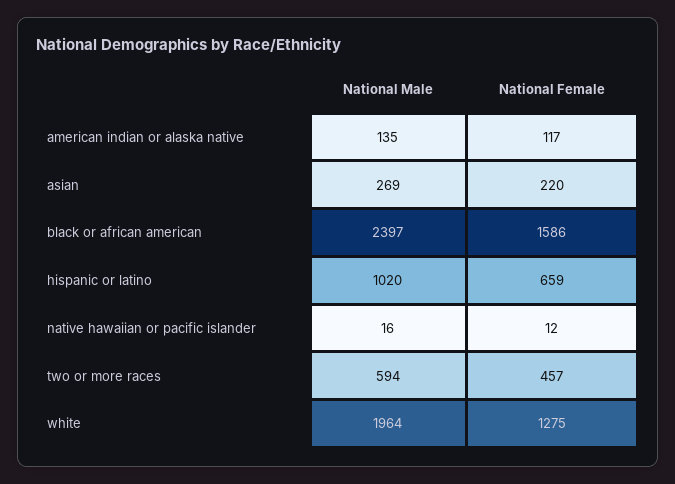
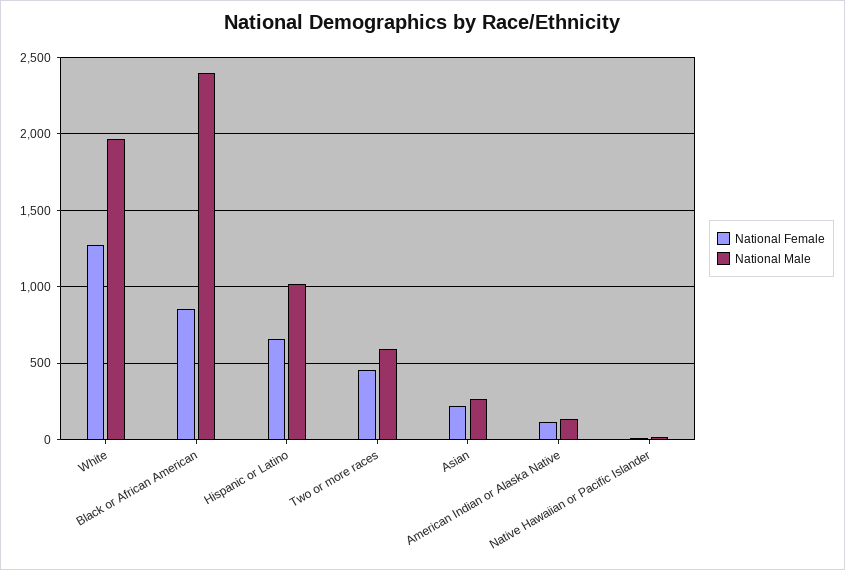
National Female, black or african american: 1586 -> 850

